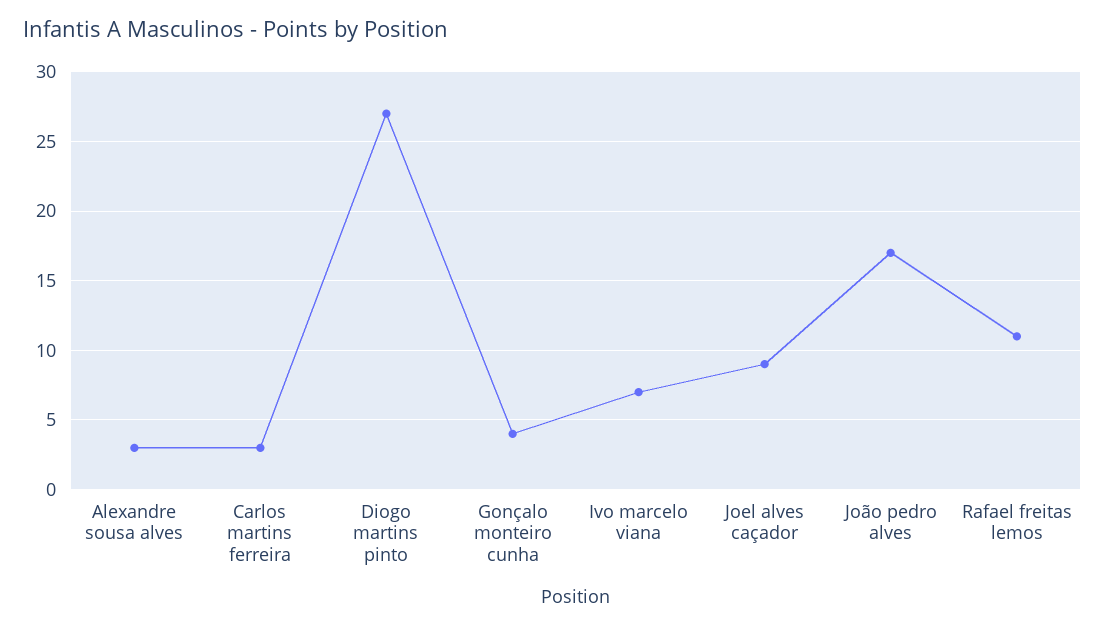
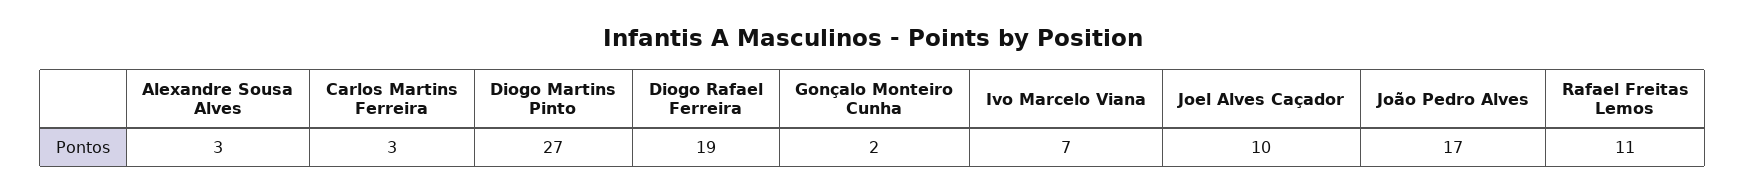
Gonçalo monteiro cunha: 4 -> 2
Joel alves caçador: 9 -> 10
Diogo Rafael Ferreira: none -> 19

